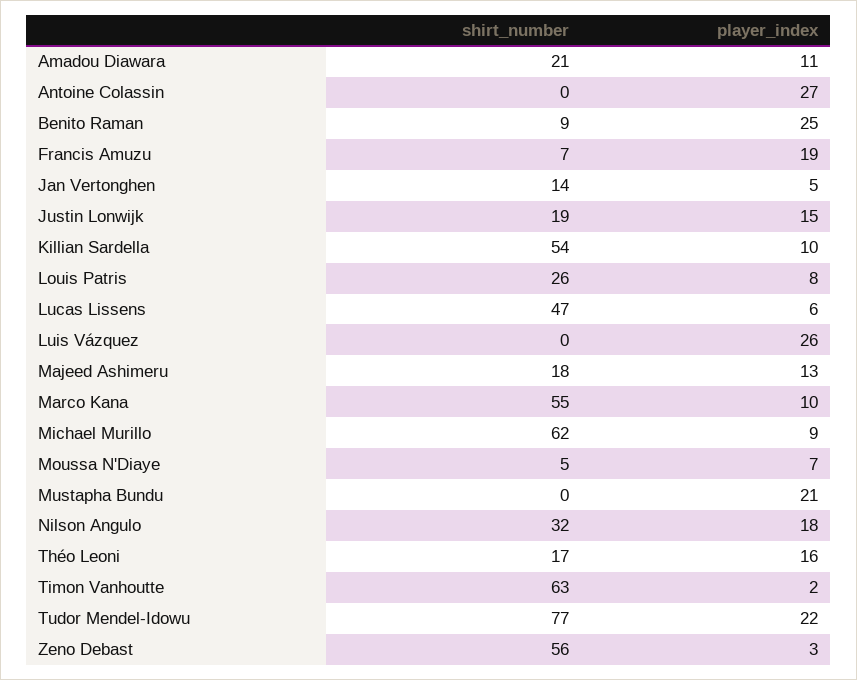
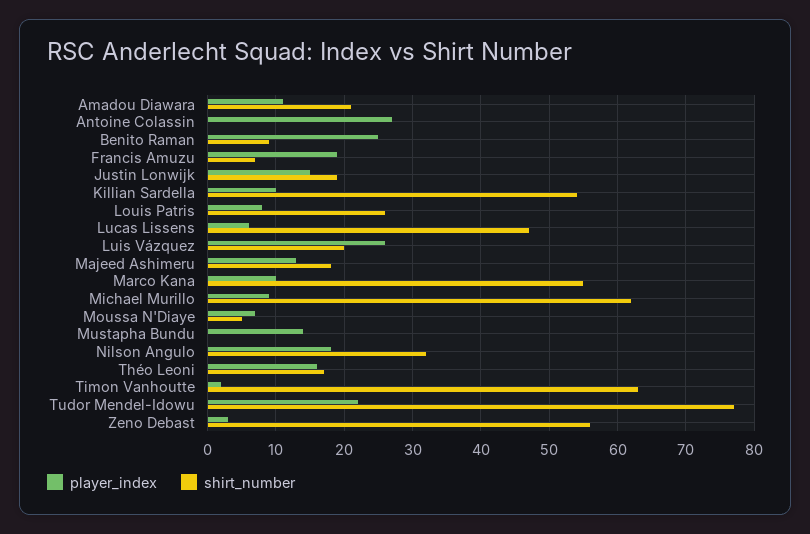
shirt_number, Jan Vertonghen: 14 -> none
player_index, Jan Vertonghen: 5 -> none
shirt_number, Luis Vázquez: 0 -> 20
player_index, Mustapha Bundu: 21 -> 14

